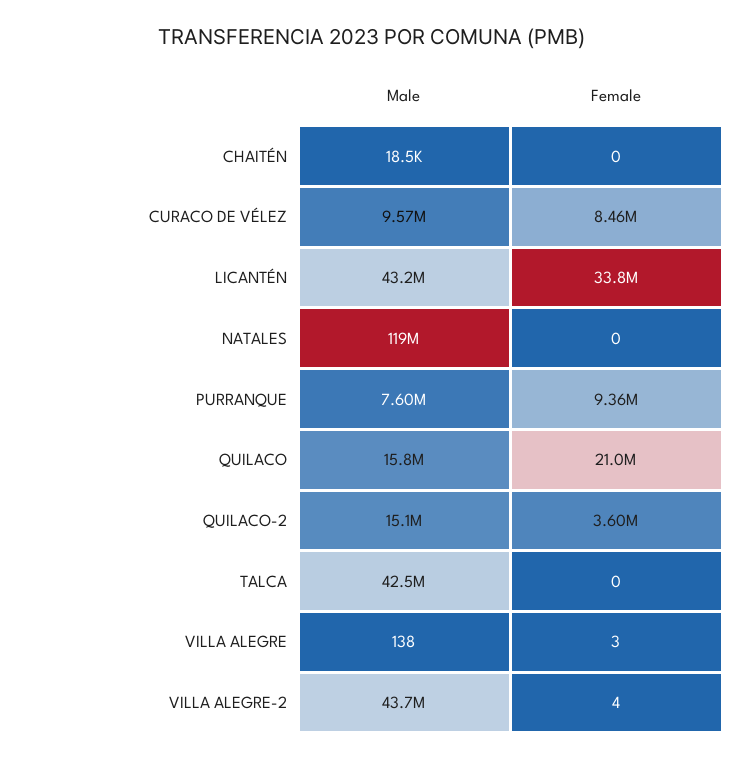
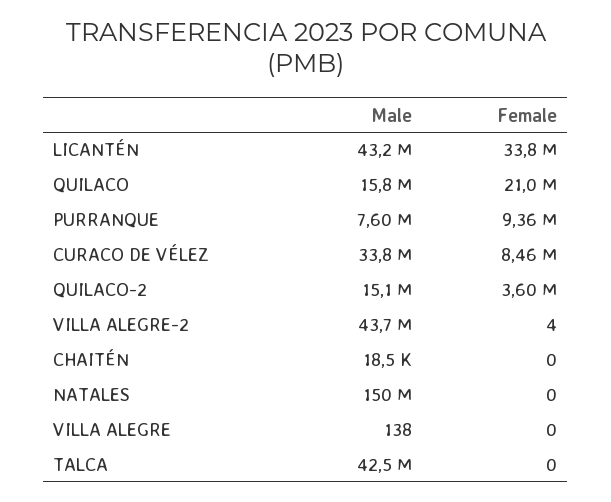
Male, CURACO DE VÉLEZ: 9570000 -> 33800000
Male, NATALES: 119000000 -> 150000000
Female, VILLA ALEGRE: 3 -> 0

